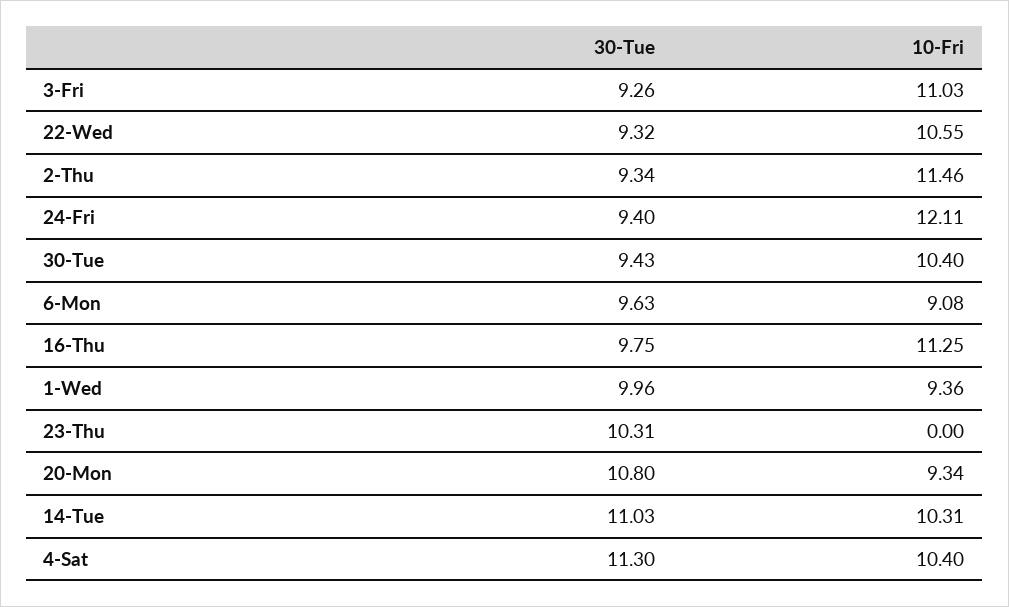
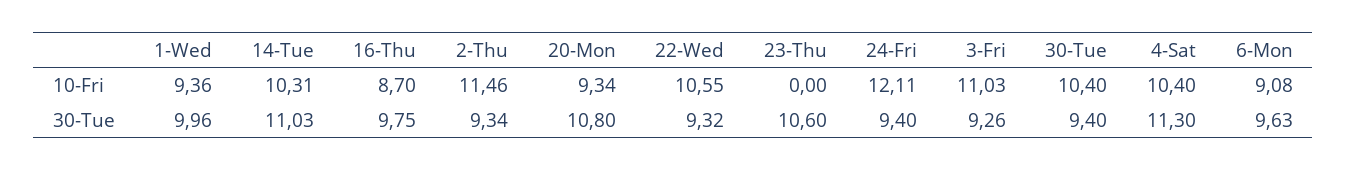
30-Tue, 30-Tue: 9.43 -> 9.4
10-Fri, 16-Thu: 11.25 -> 8.7
30-Tue, 23-Thu: 10.31 -> 10.6

